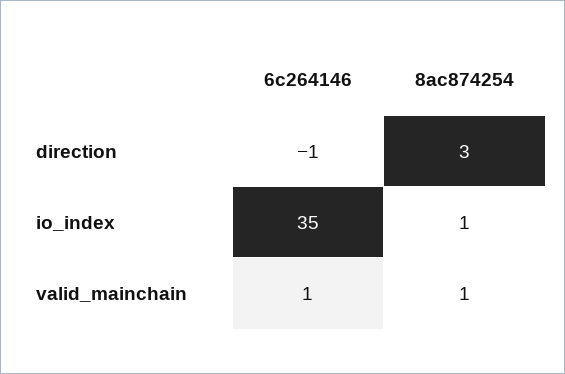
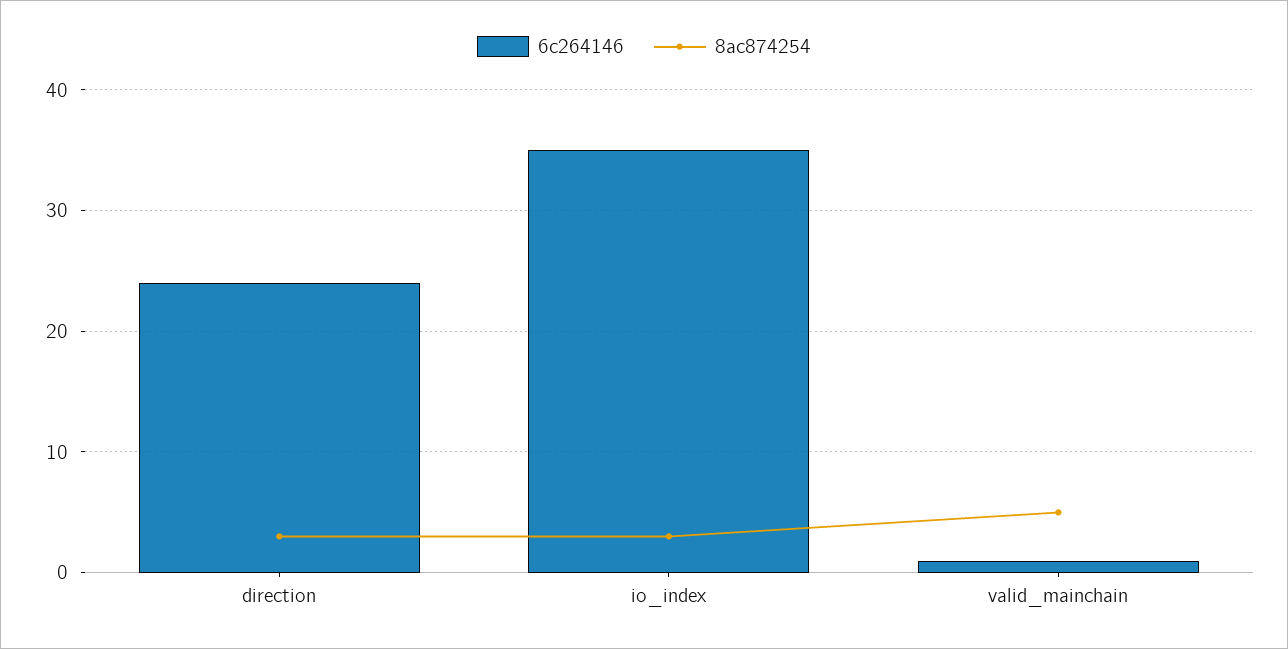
6c264146, direction: -1 -> 24
8ac874254, io_index: 1 -> 3
8ac874254, valid_mainchain: 1 -> 5

